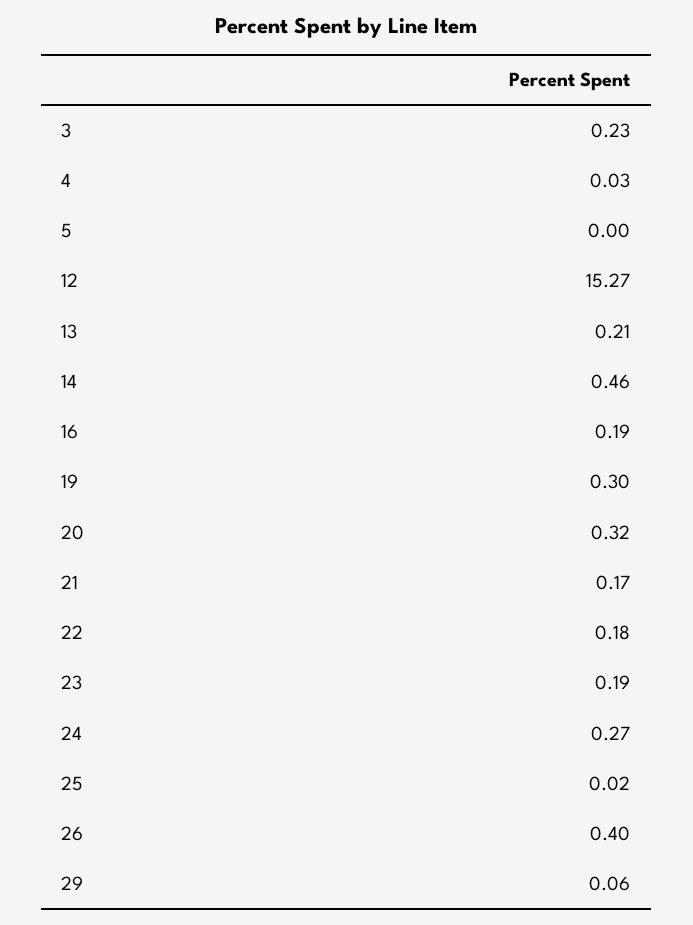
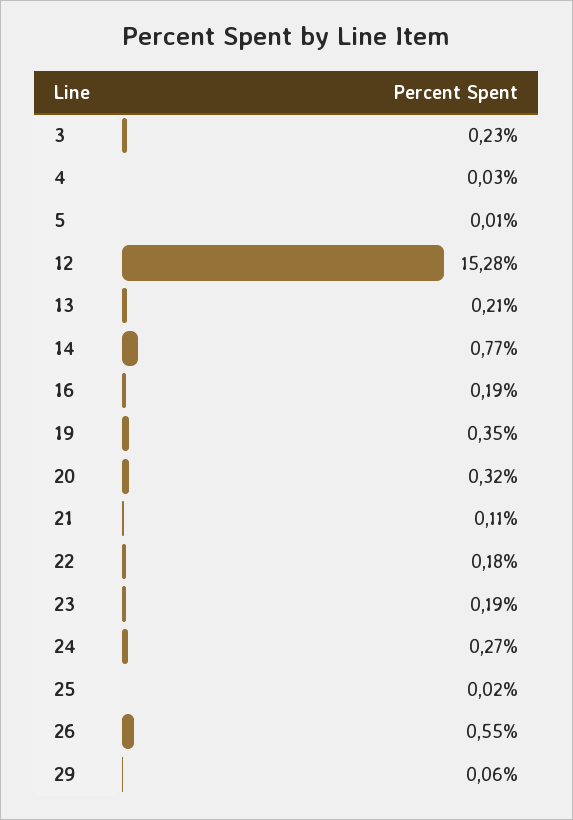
5: 0 -> 0.01
12: 15.27 -> 15.28
14: 0.46 -> 0.77
19: 0.3 -> 0.35
21: 0.17 -> 0.11
26: 0.4 -> 0.55

